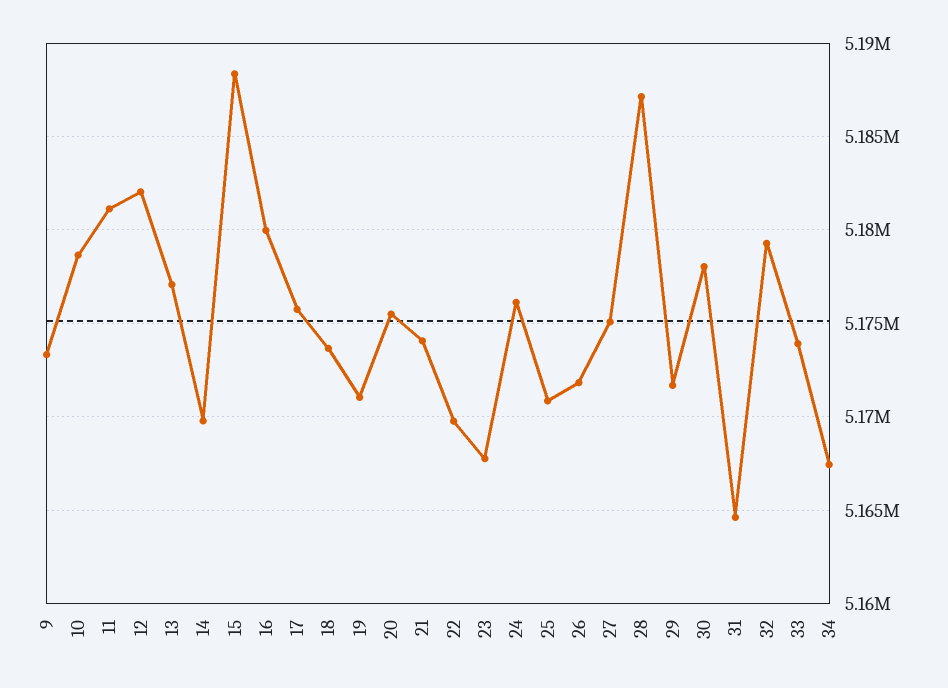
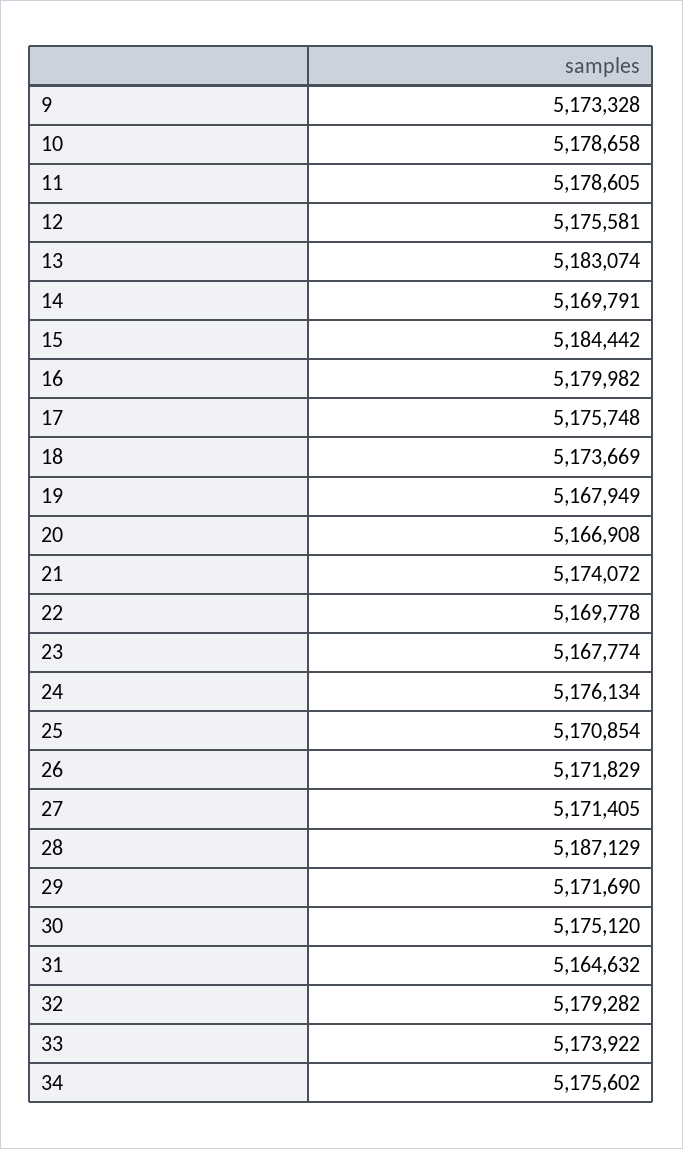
11: 5181000 -> 5178605
12: 5182000 -> 5175581
13: 5177000 -> 5183074
15: 5188500 -> 5184442
19: 5171000 -> 5167949
20: 5175500 -> 5166908
27: 5175000 -> 5171405
30: 5178000 -> 5175120
34: 5167500 -> 5175602

